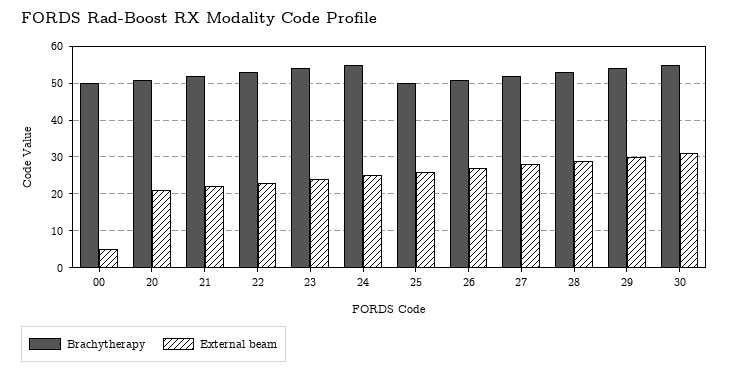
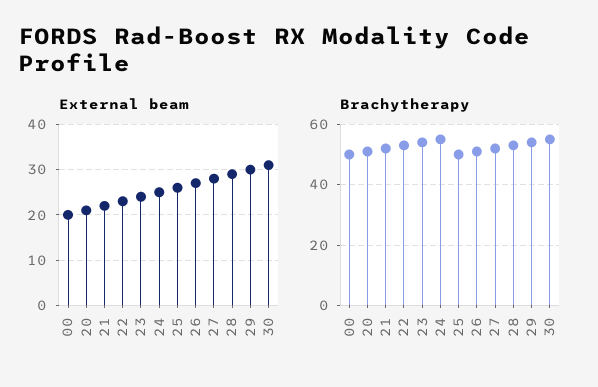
External beam, 00: 5 -> 20

